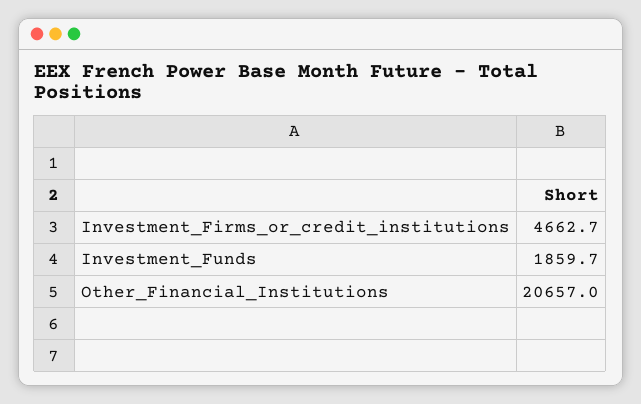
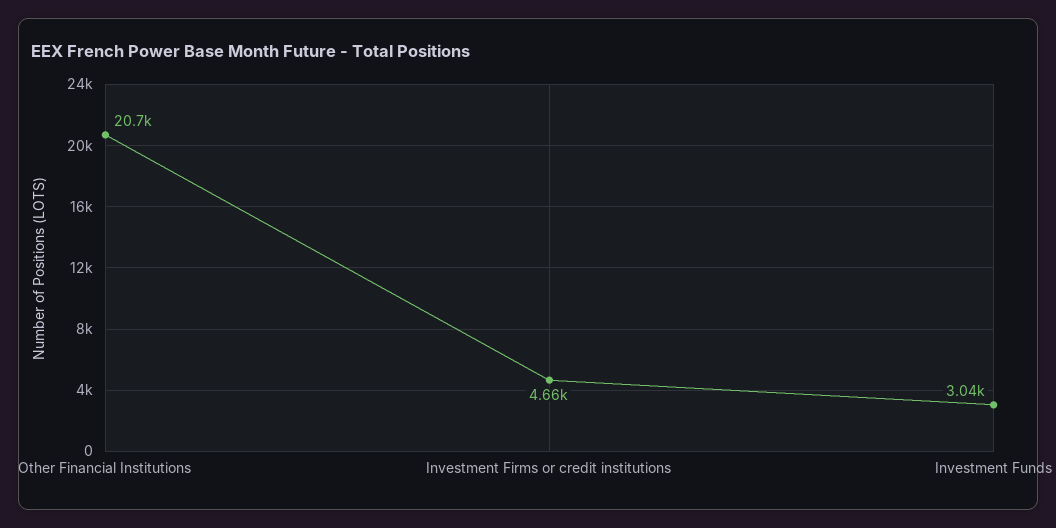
Investment_Funds: 1859.7 -> 3040

